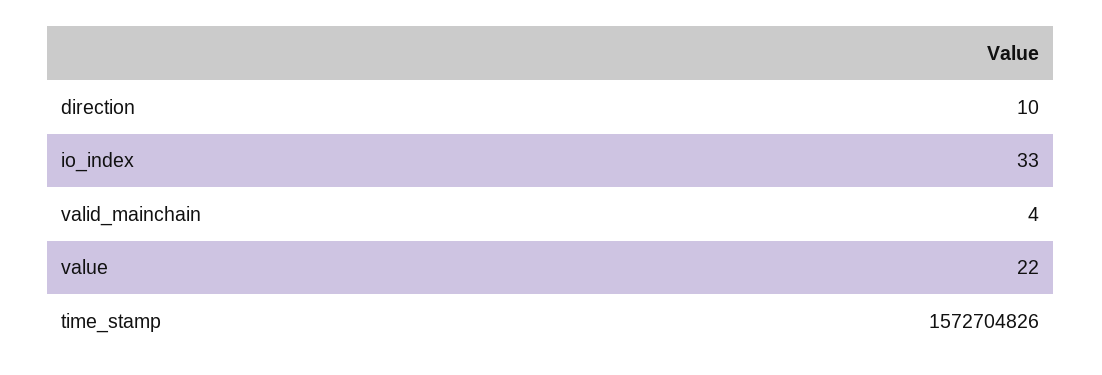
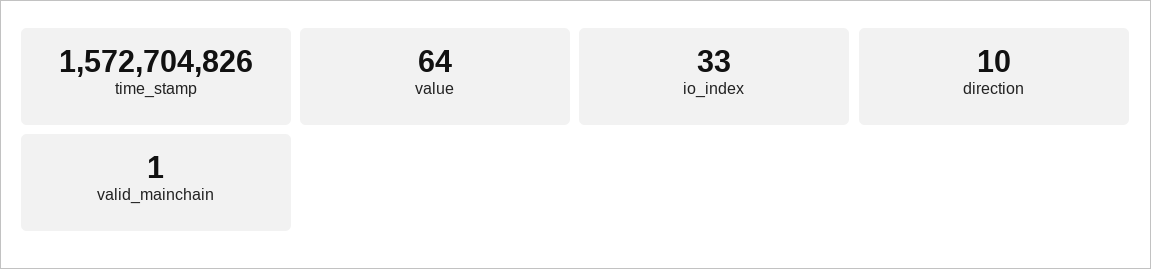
valid_mainchain: 4 -> 1
value: 22 -> 64

